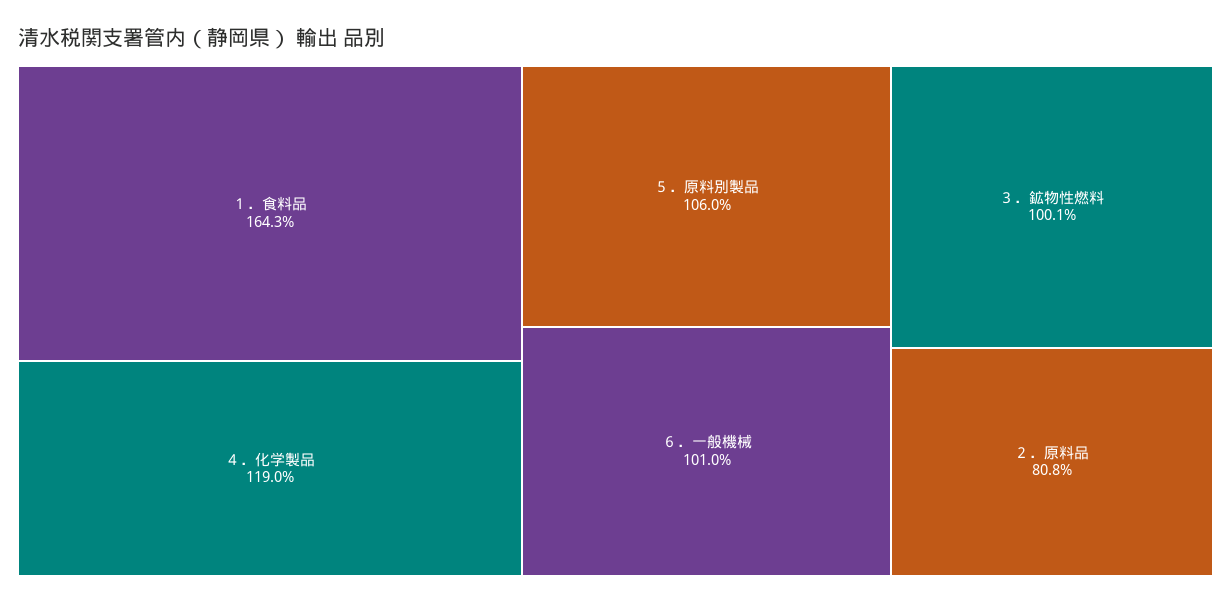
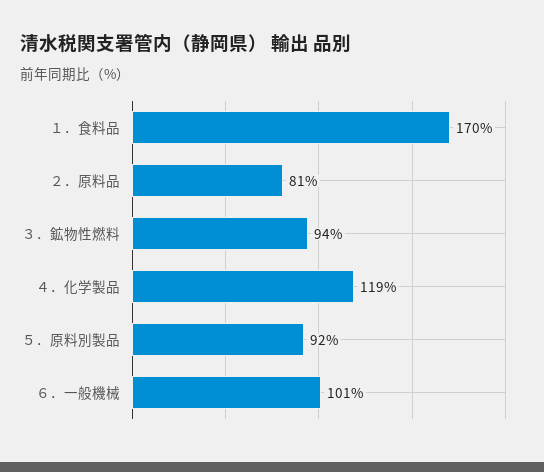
１．食料品: 164.3 -> 170
５．原料別製品: 106 -> 92
３．鉱物性燃料: 100.1 -> 94

